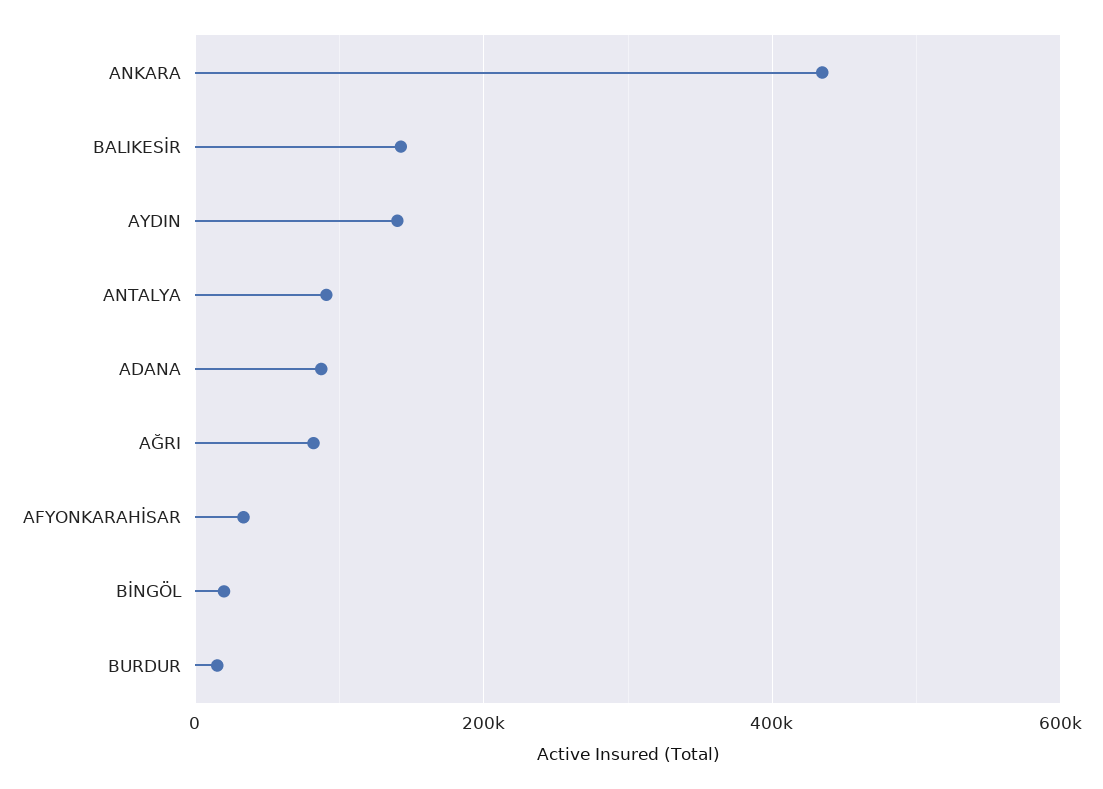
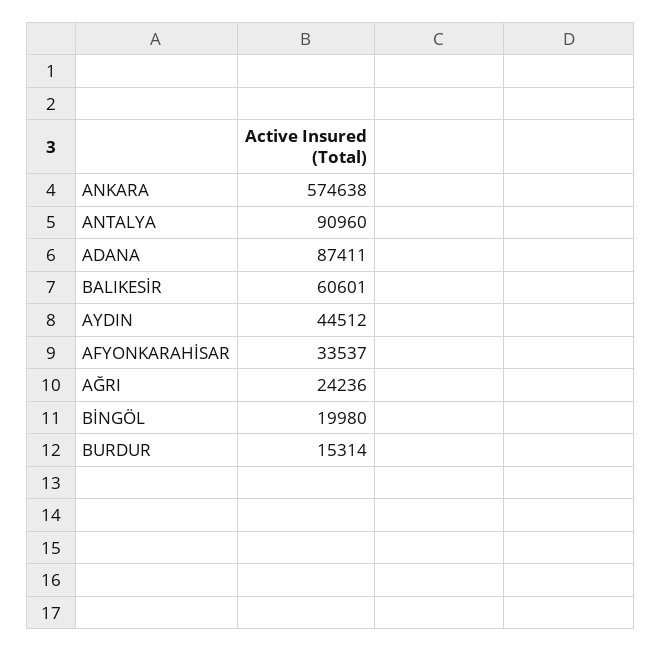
ANKARA: 440000 -> 574638
BALIKESİR: 140000 -> 60601
AYDIN: 140000 -> 44512
AĞRI: 80000 -> 24236

